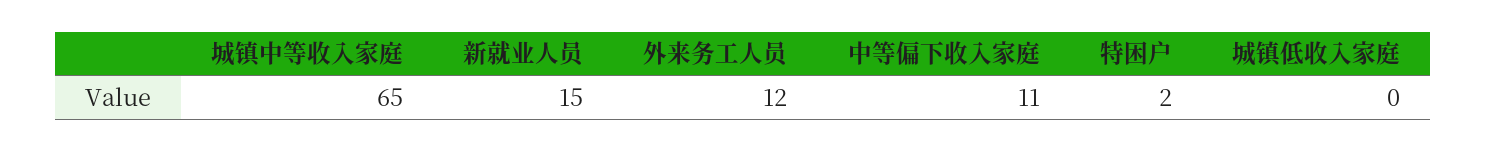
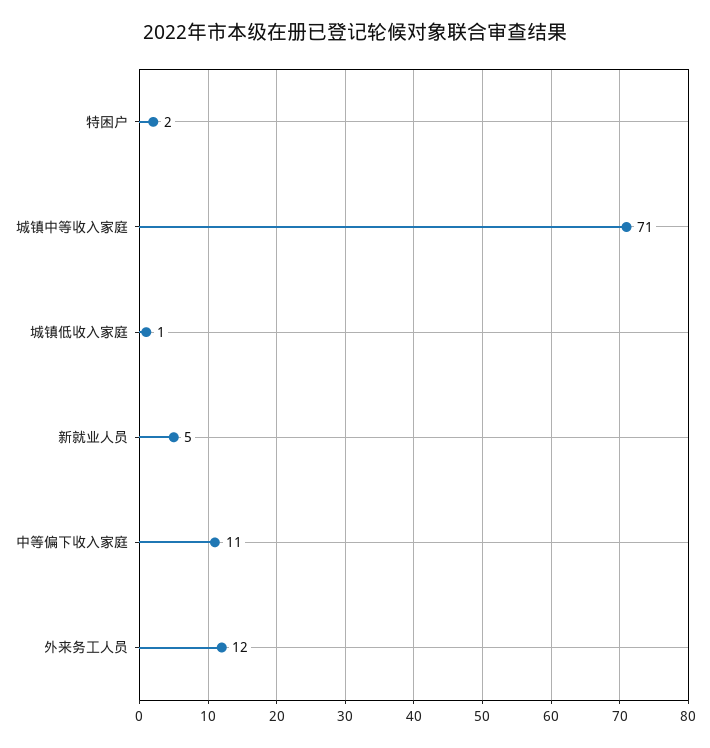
城镇中等收入家庭: 65 -> 71
新就业人员: 15 -> 5
城镇低收入家庭: 0 -> 1

